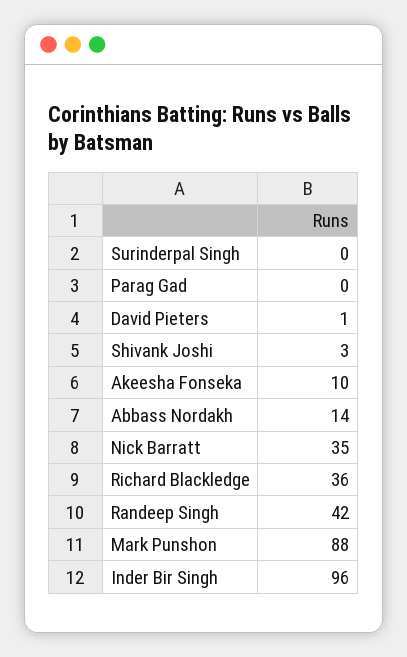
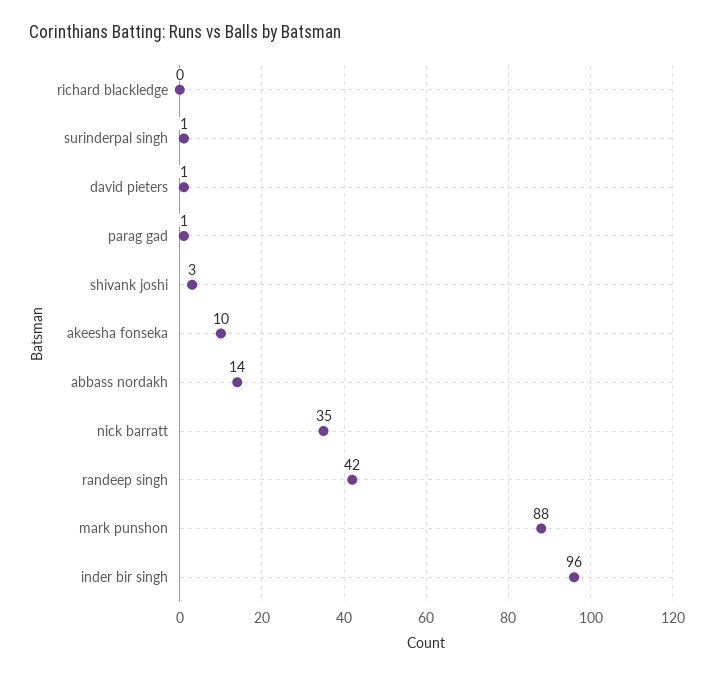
Surinderpal Singh: 0 -> 1
Parag Gad: 0 -> 1
Richard Blackledge: 36 -> 0

